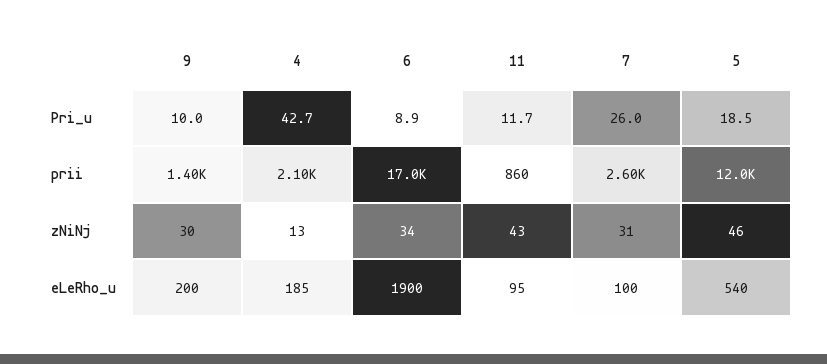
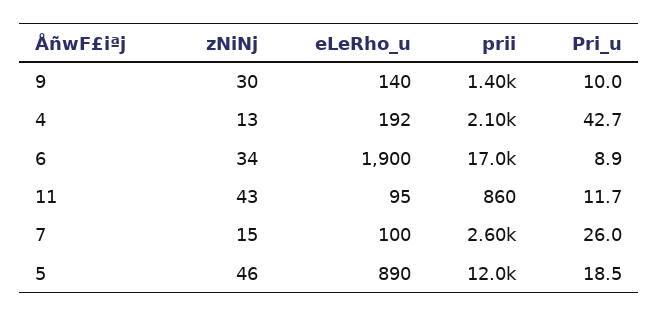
7, zNiNj: 31 -> 15
9, eLeRho_u: 200 -> 140
4, eLeRho_u: 185 -> 192
5, eLeRho_u: 540 -> 890

